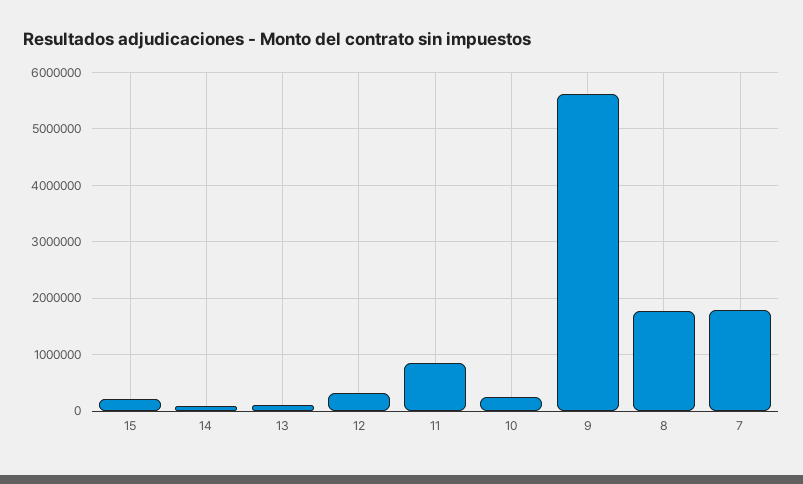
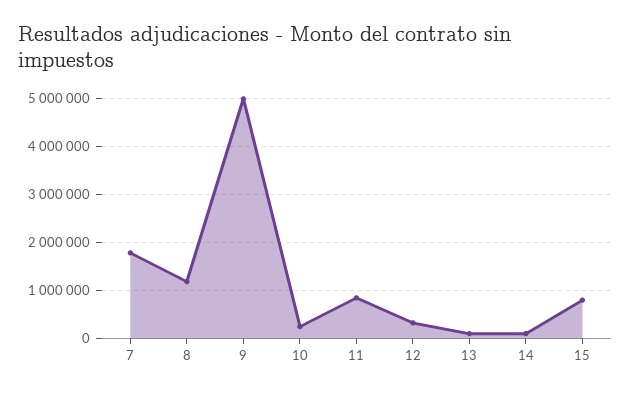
15: 200000 -> 800000
9: 5600000 -> 5000000
8: 1800000 -> 1200000

